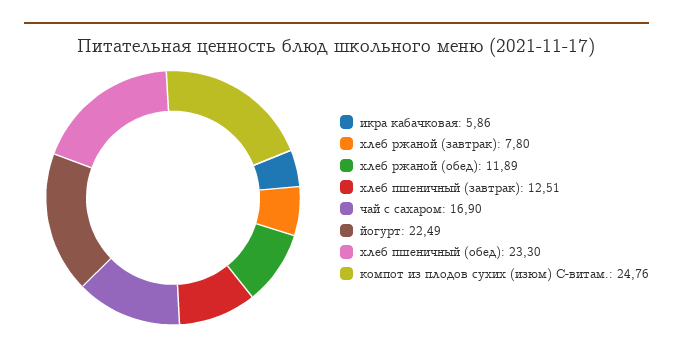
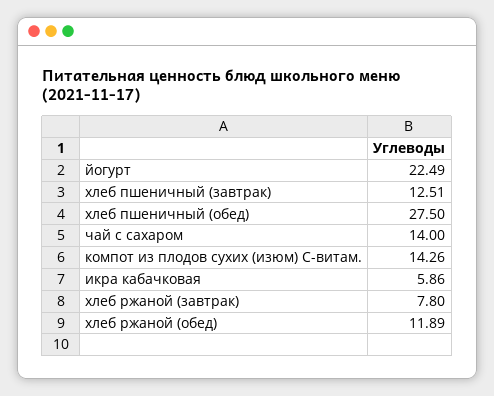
чай с сахаром: 16.9 -> 14
хлеб пшеничный (обед): 23.3 -> 27.5
компот из плодов сухих (изюм) С-витам.: 24.76 -> 14.26

